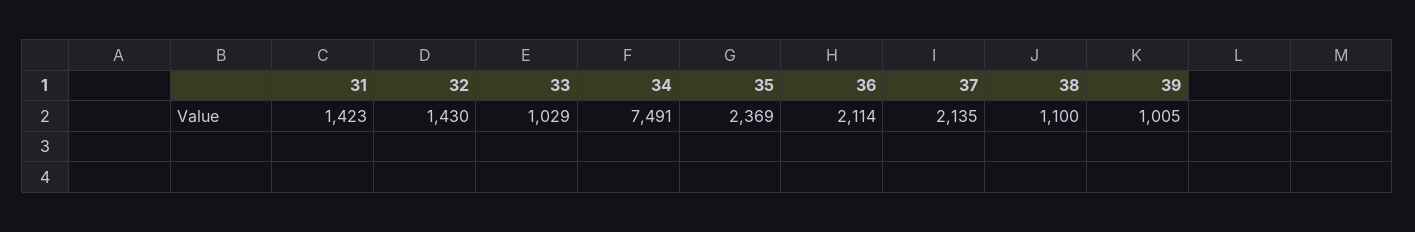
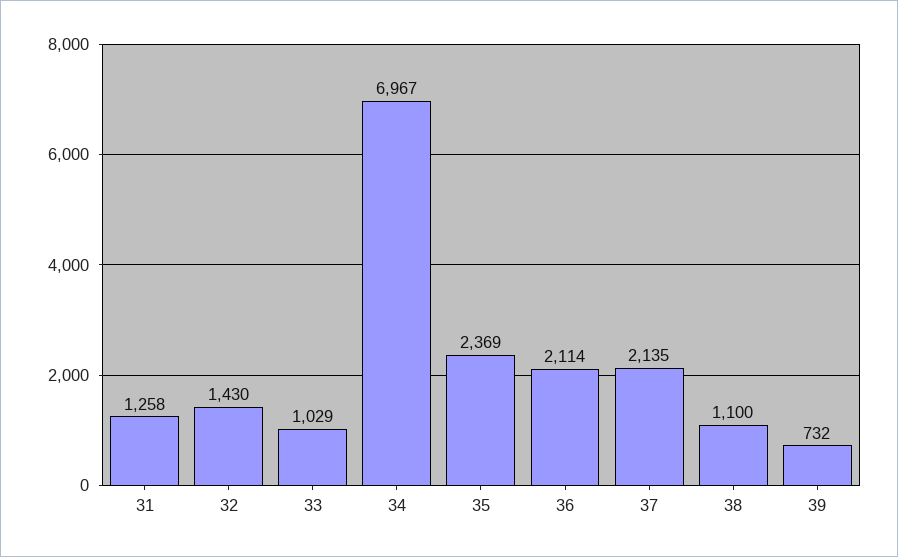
31: 1423 -> 1258
34: 7491 -> 6967
39: 1005 -> 732

